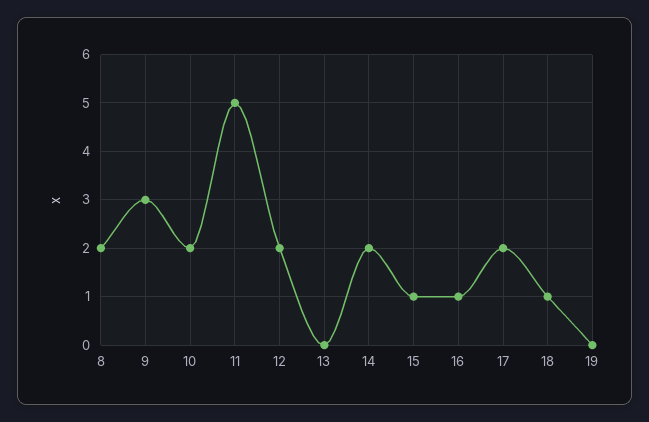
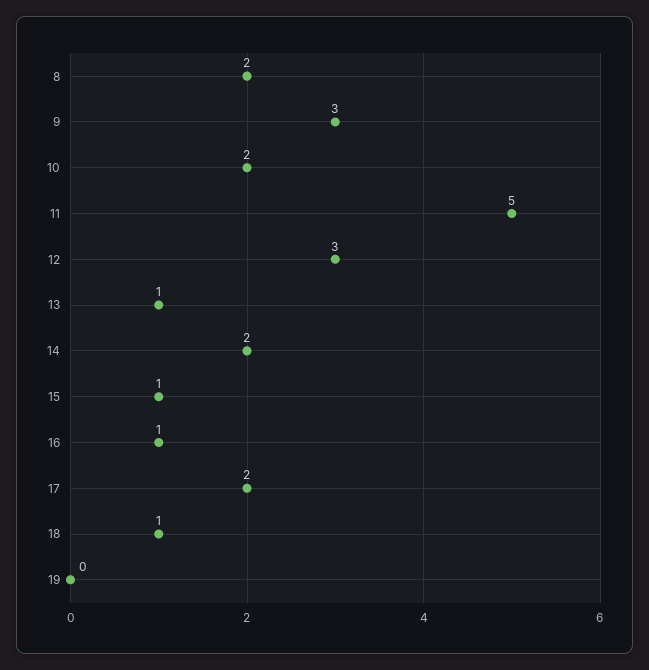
12: 2 -> 3
13: 0 -> 1

